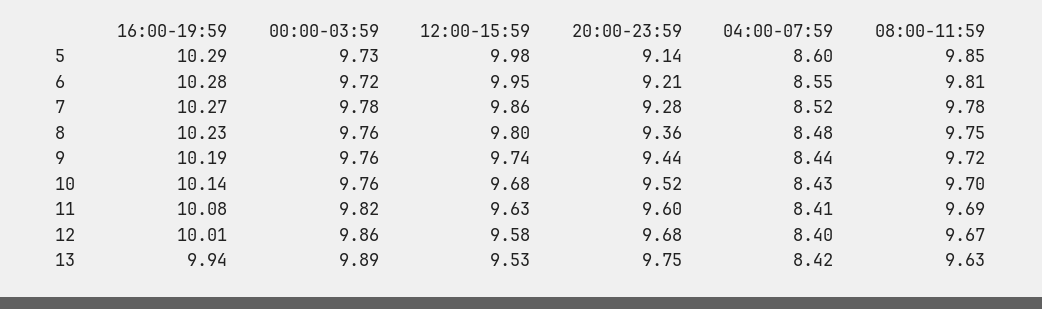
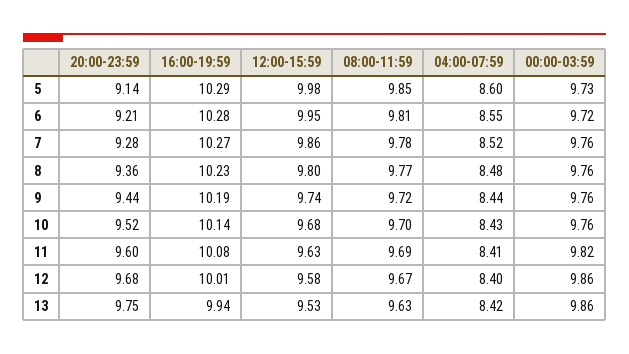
00:00-03:59, 7: 9.78 -> 9.76
08:00-11:59, 8: 9.75 -> 9.77
00:00-03:59, 13: 9.89 -> 9.86

